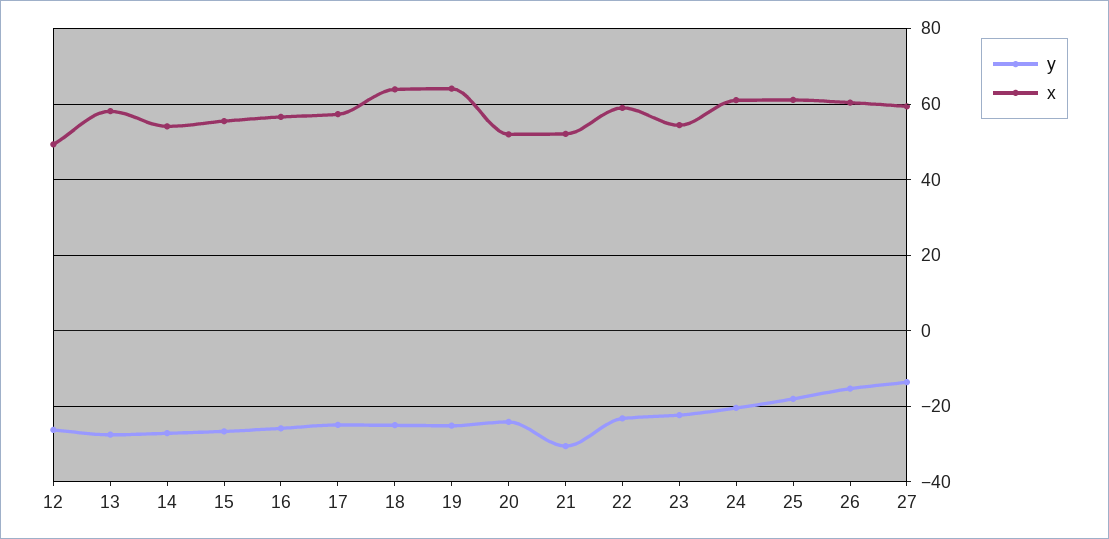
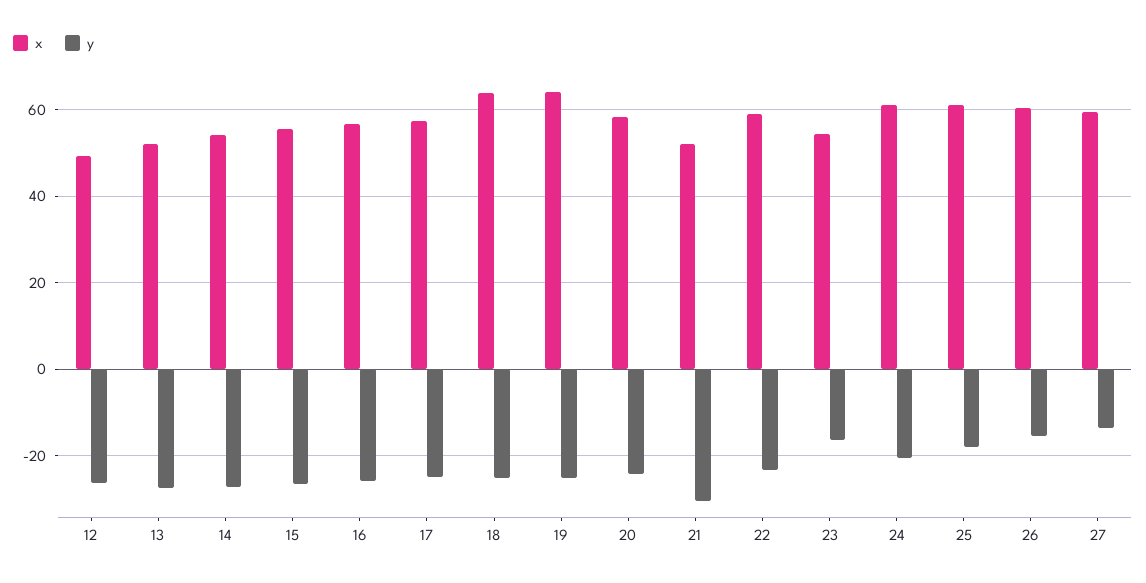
x, 13: 58 -> 52
x, 20: 52 -> 58
y, 23: -22 -> -16

